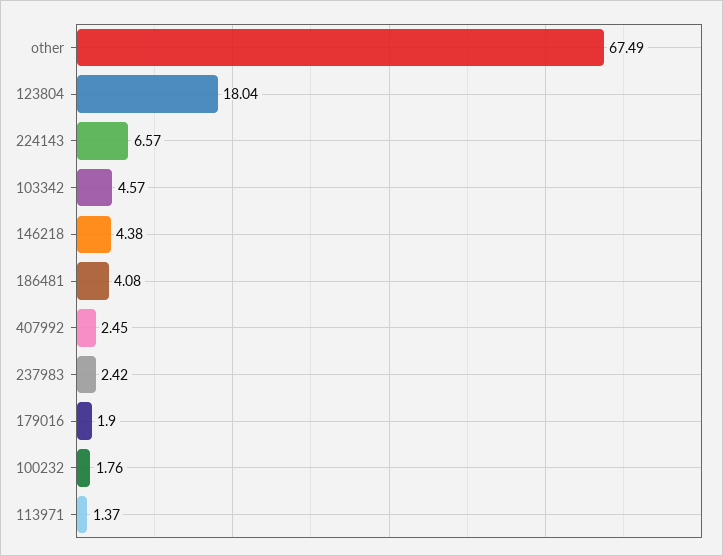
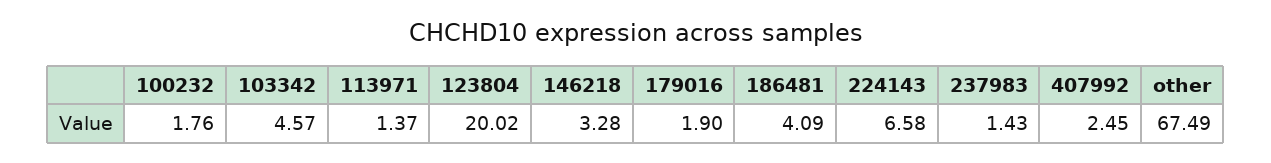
123804: 18.04 -> 20.02
224143: 6.57 -> 6.58
146218: 4.38 -> 3.28
186481: 4.08 -> 4.09
237983: 2.42 -> 1.43

